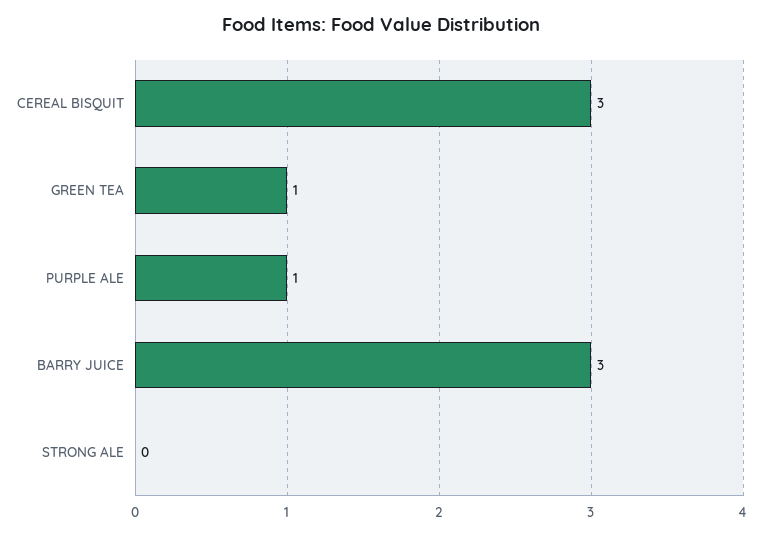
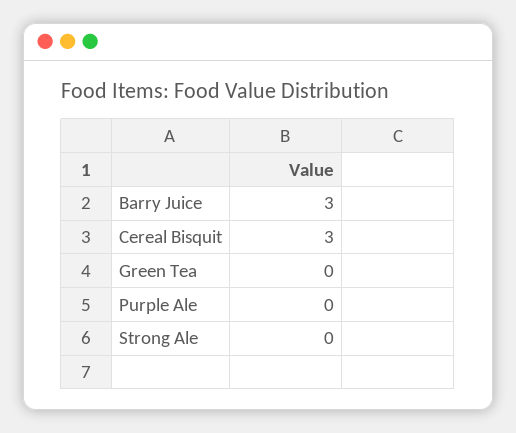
GREEN TEA: 1 -> 0
PURPLE ALE: 1 -> 0

